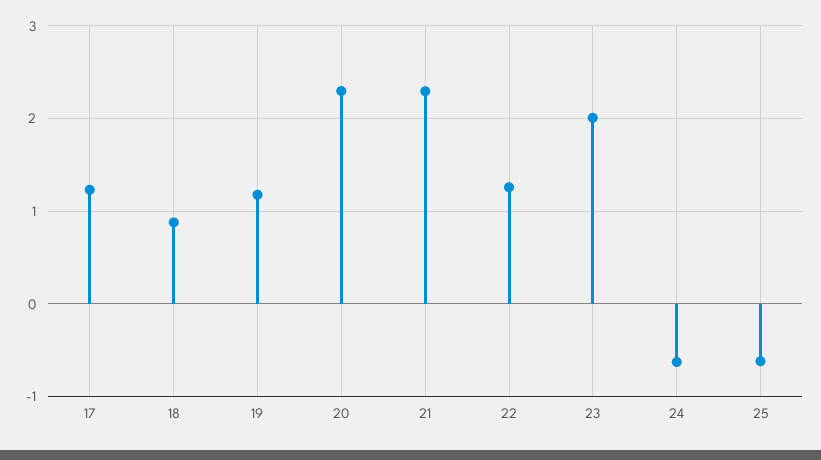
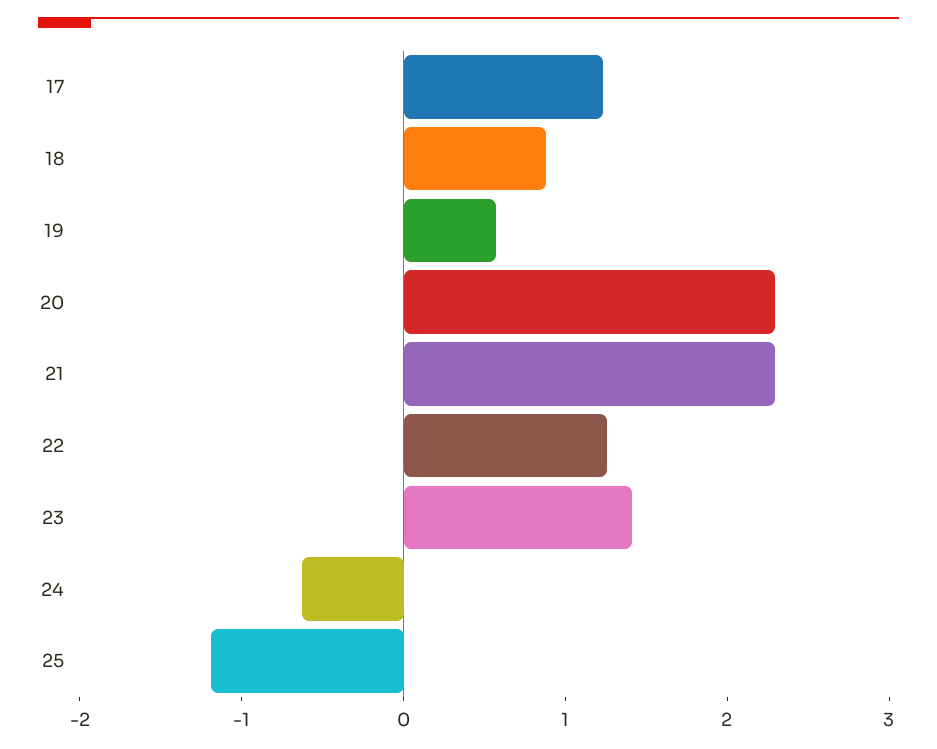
19: 1.2 -> 0.6
23: 2 -> 1.4
25: -0.6 -> -1.2

